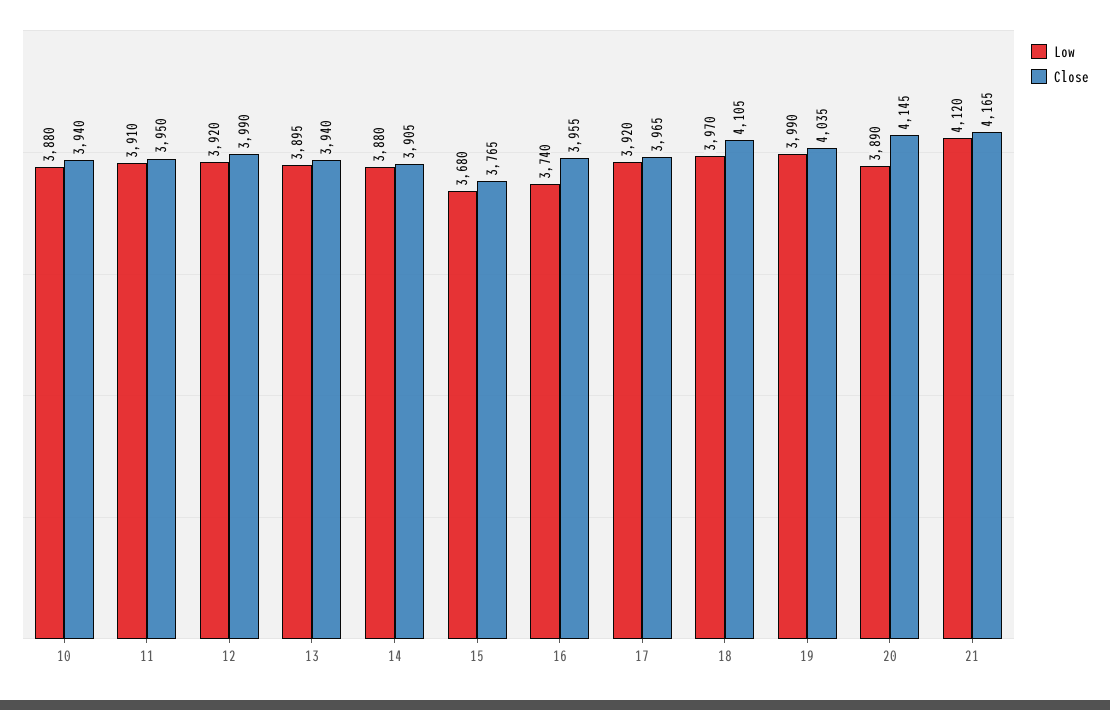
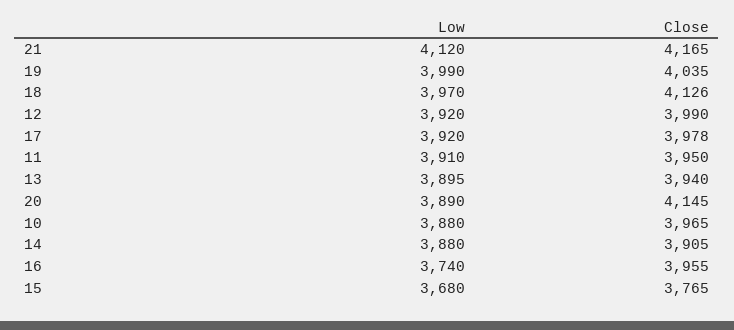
Close, 10: 3940 -> 3965
Close, 17: 3965 -> 3978
Close, 18: 4105 -> 4126

